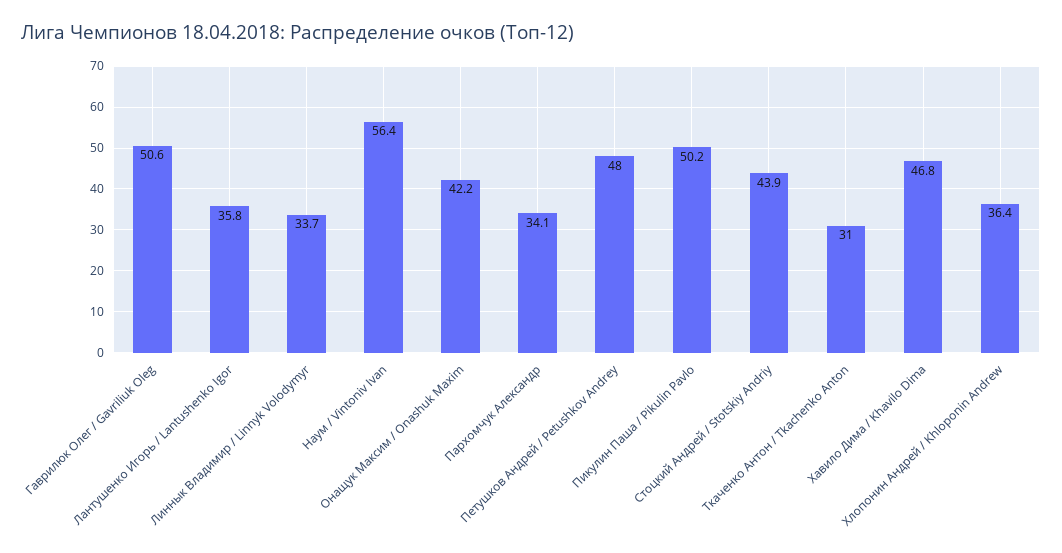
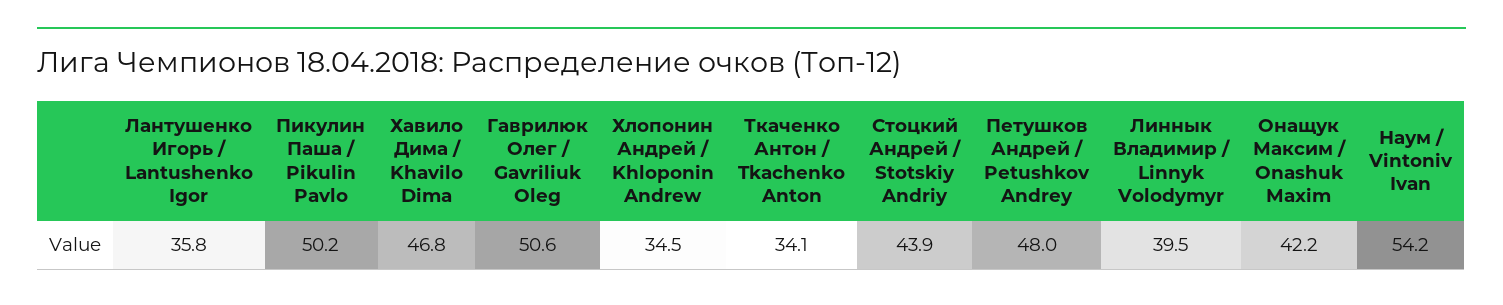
Линнык Владимир / Linnyk Volodymyr: 33.7 -> 39.5
Наум / Vintoniv Ivan: 56.4 -> 54.2
Пархомчук Александр: 34.1 -> none
Ткаченко Антон / Tkachenko Anton: 31 -> 34.1
Хлопонин Андрей / Khloponin Andrew: 36.4 -> 34.5

